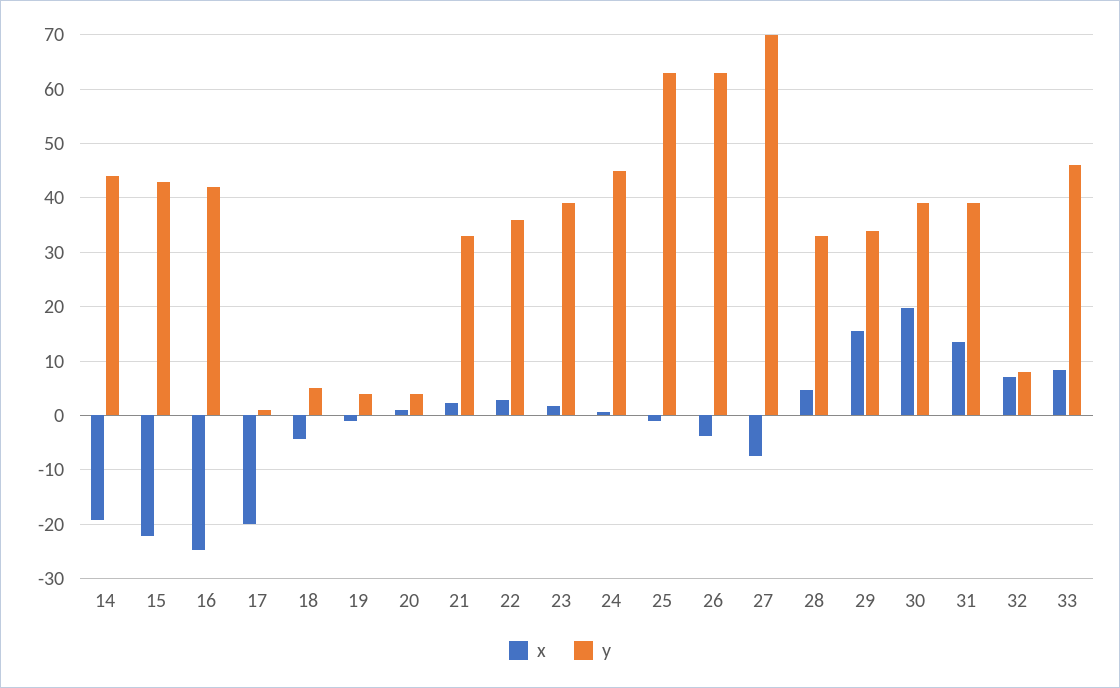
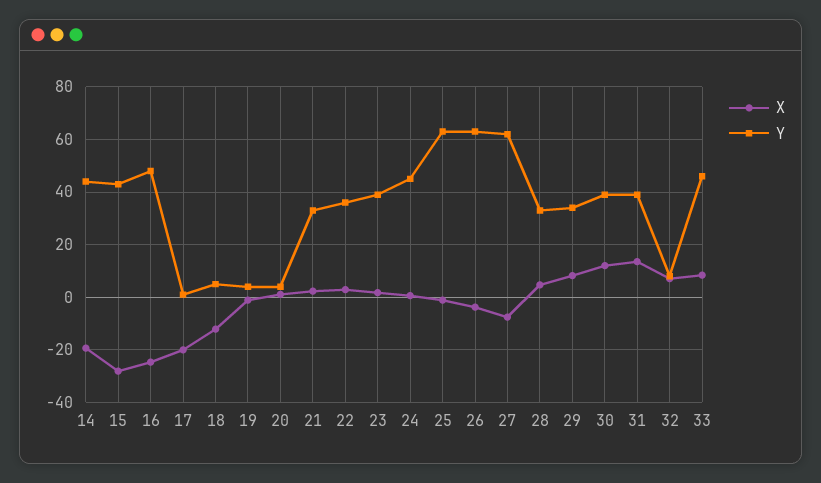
x, 15: -22 -> -27.5
y, 16: 42 -> 47.5
x, 18: -4 -> -12.5
y, 27: 70 -> 62.5
x, 29: 16 -> 7.5
x, 30: 20 -> 12.5

